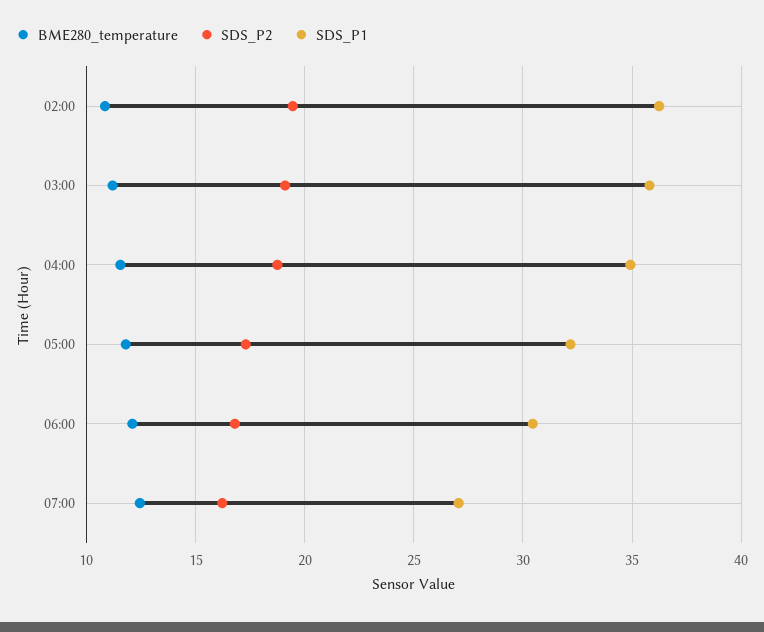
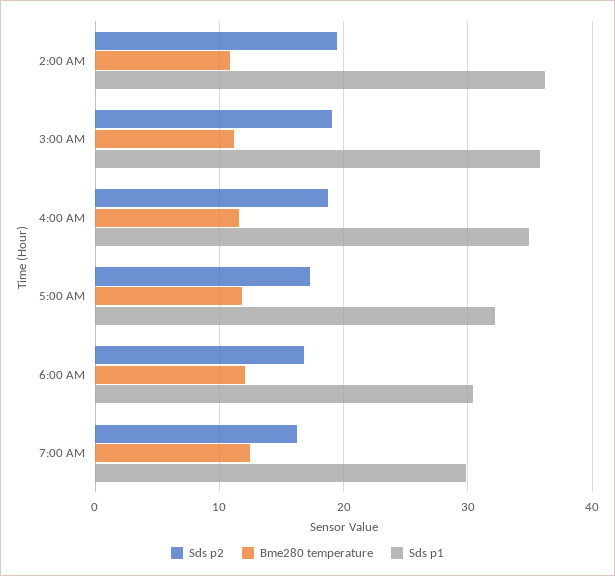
SDS_P1, 07:00: 27 -> 30

